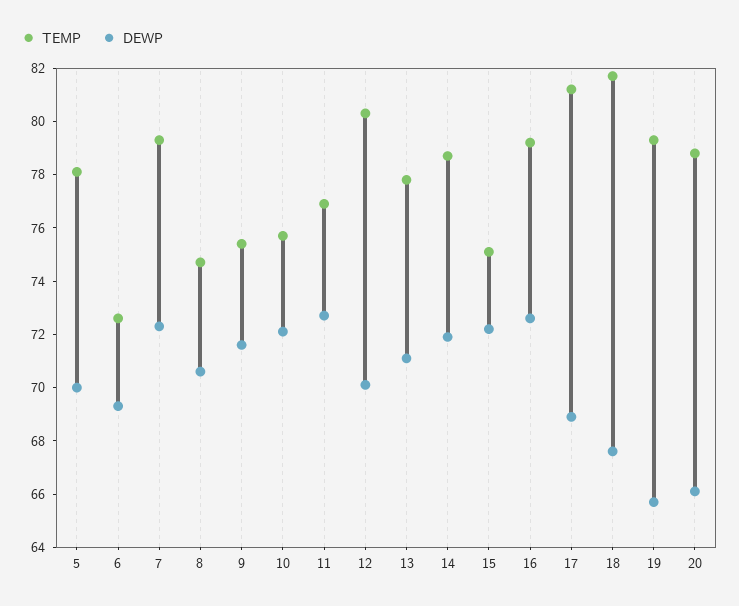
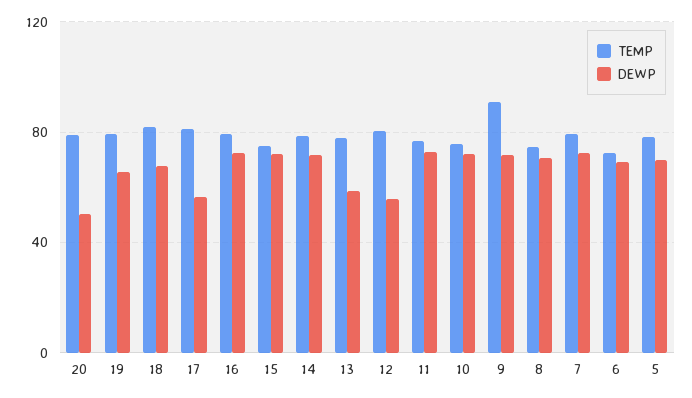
TEMP, 9: 75.5 -> 90
DEWP, 12: 70 -> 55
DEWP, 13: 71 -> 60
DEWP, 17: 69 -> 55
DEWP, 20: 66 -> 50

